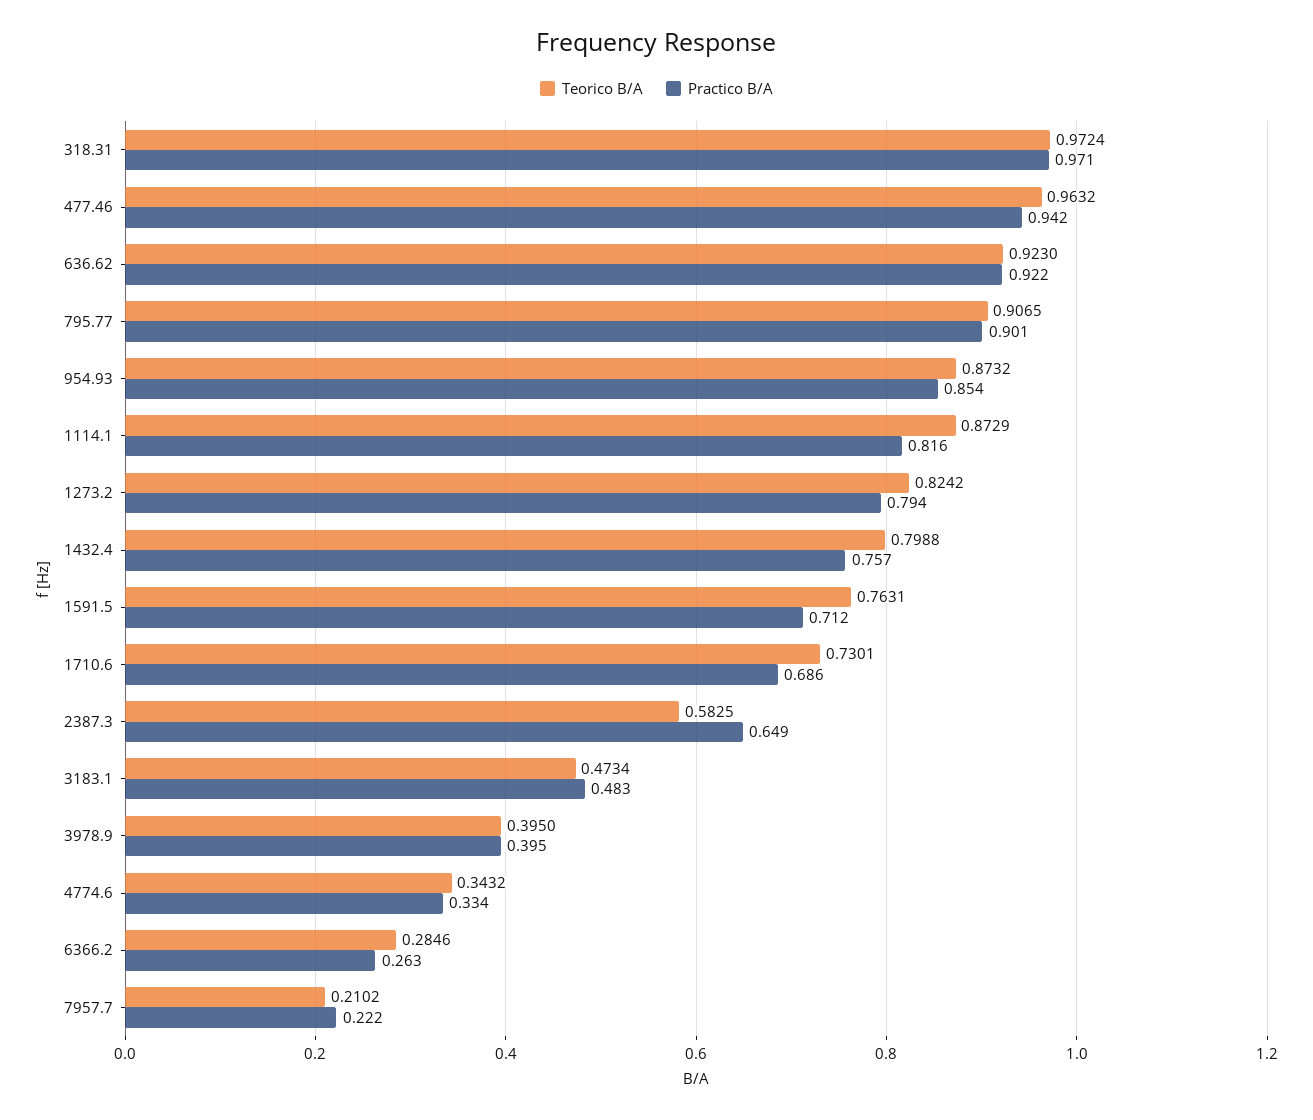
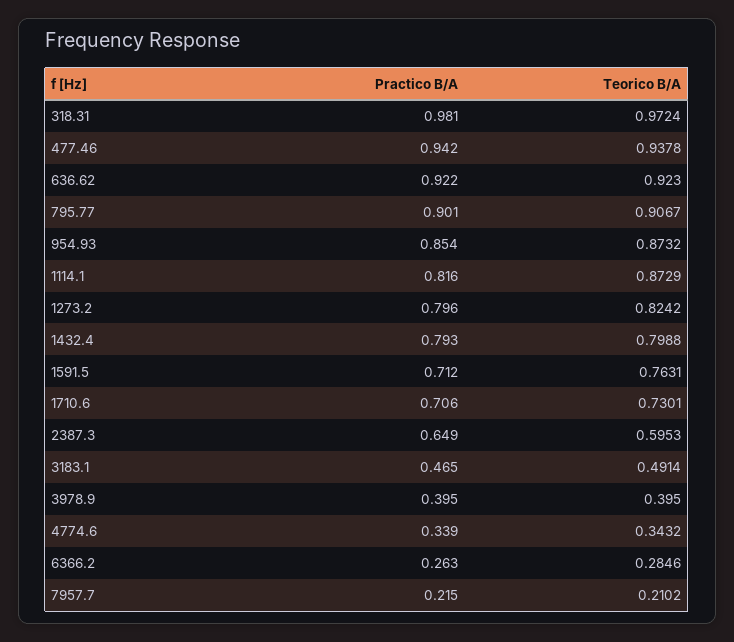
Practico B/A, 318.31: 0.971 -> 0.981
Teorico B/A, 477.46: 0.9632 -> 0.9378
Teorico B/A, 795.77: 0.9065 -> 0.9067
Practico B/A, 1273.2: 0.794 -> 0.796
Practico B/A, 1432.4: 0.757 -> 0.793
Practico B/A, 1710.6: 0.686 -> 0.706
Teorico B/A, 2387.3: 0.5825 -> 0.5953
Teorico B/A, 3183.1: 0.4734 -> 0.4914
Practico B/A, 3183.1: 0.483 -> 0.465
Practico B/A, 4774.6: 0.334 -> 0.339
Practico B/A, 7957.7: 0.222 -> 0.215

